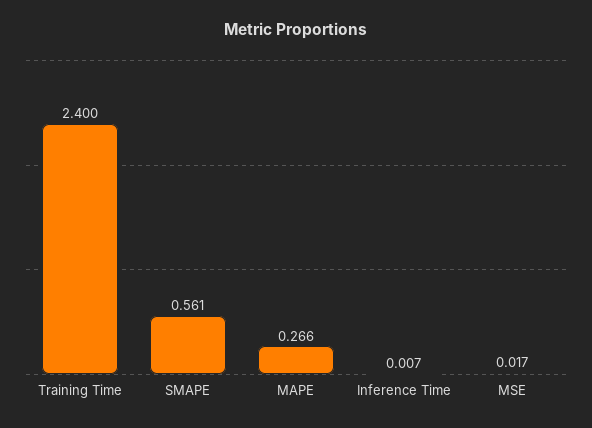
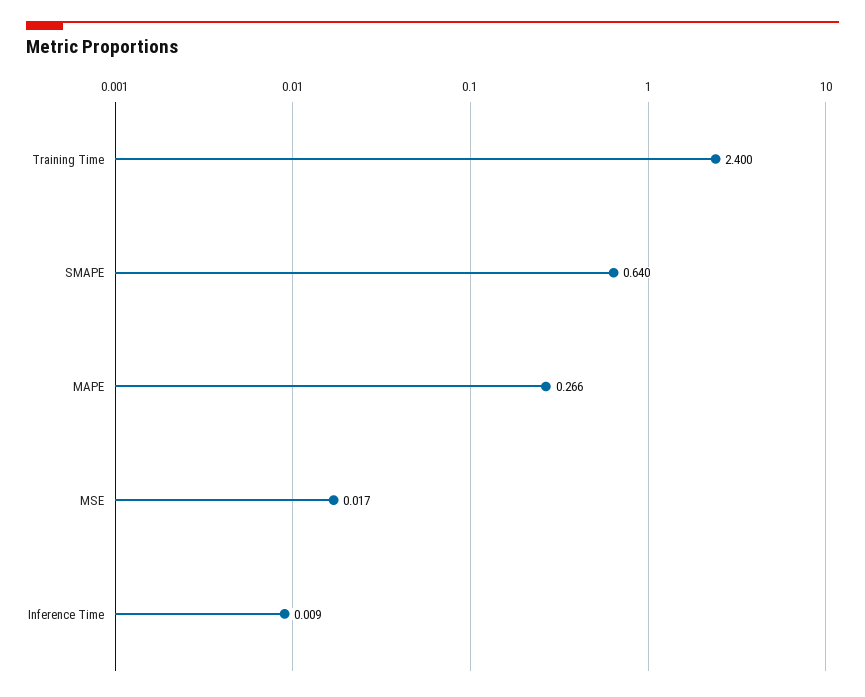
SMAPE: 0.561 -> 0.64
Inference Time: 0.007 -> 0.009

